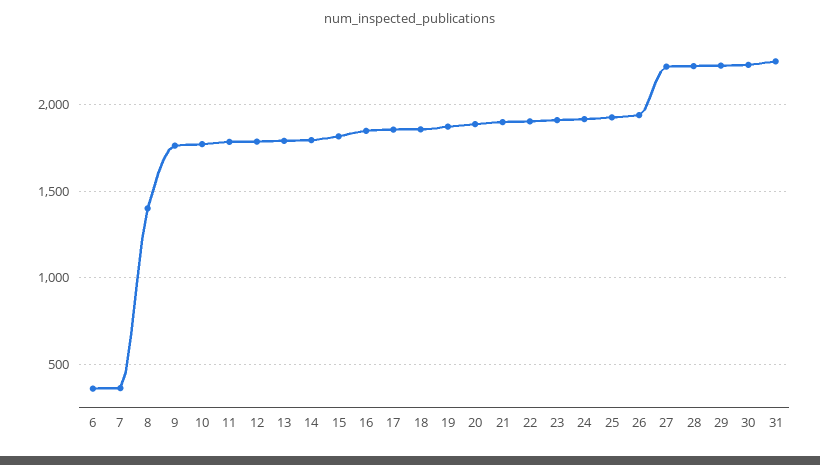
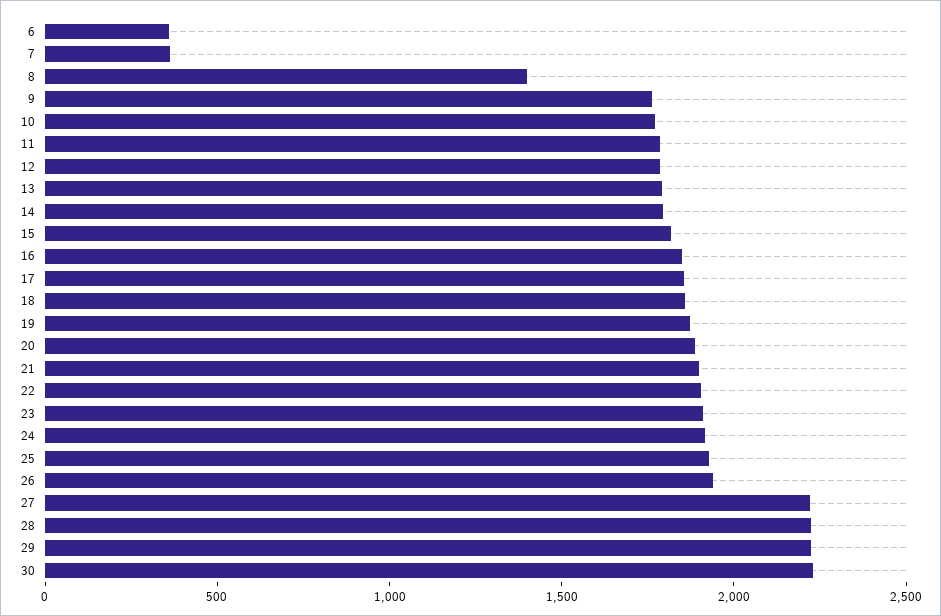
31: 2250 -> none

